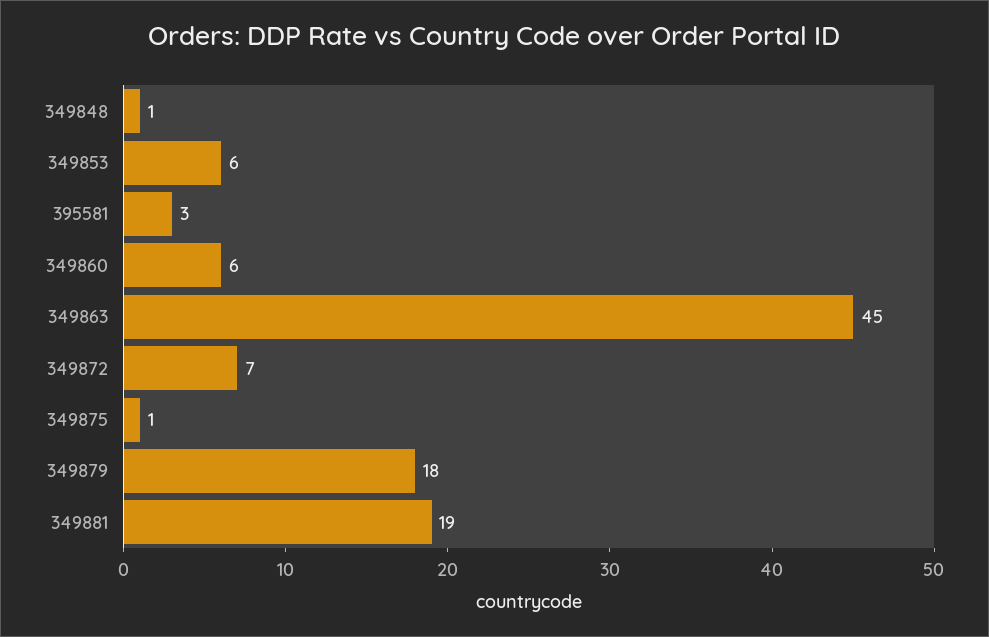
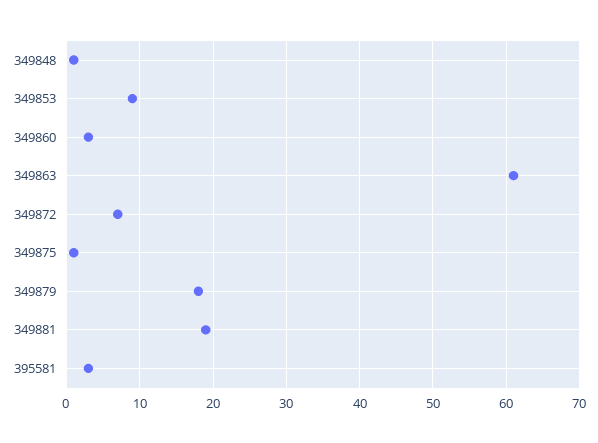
349853: 6 -> 9
349860: 6 -> 3
349863: 45 -> 61

